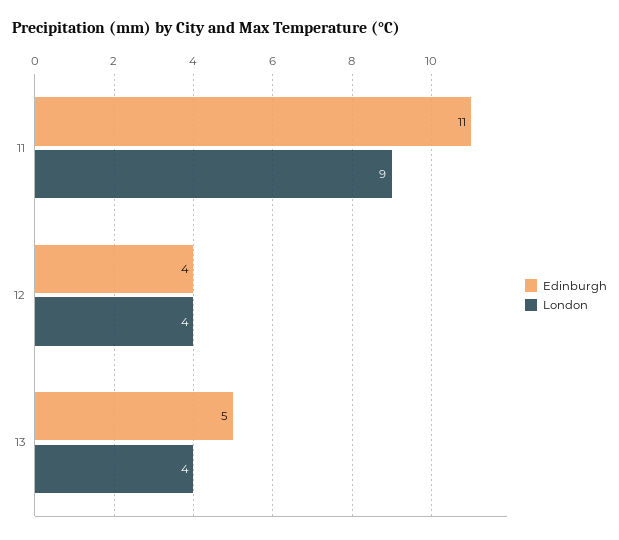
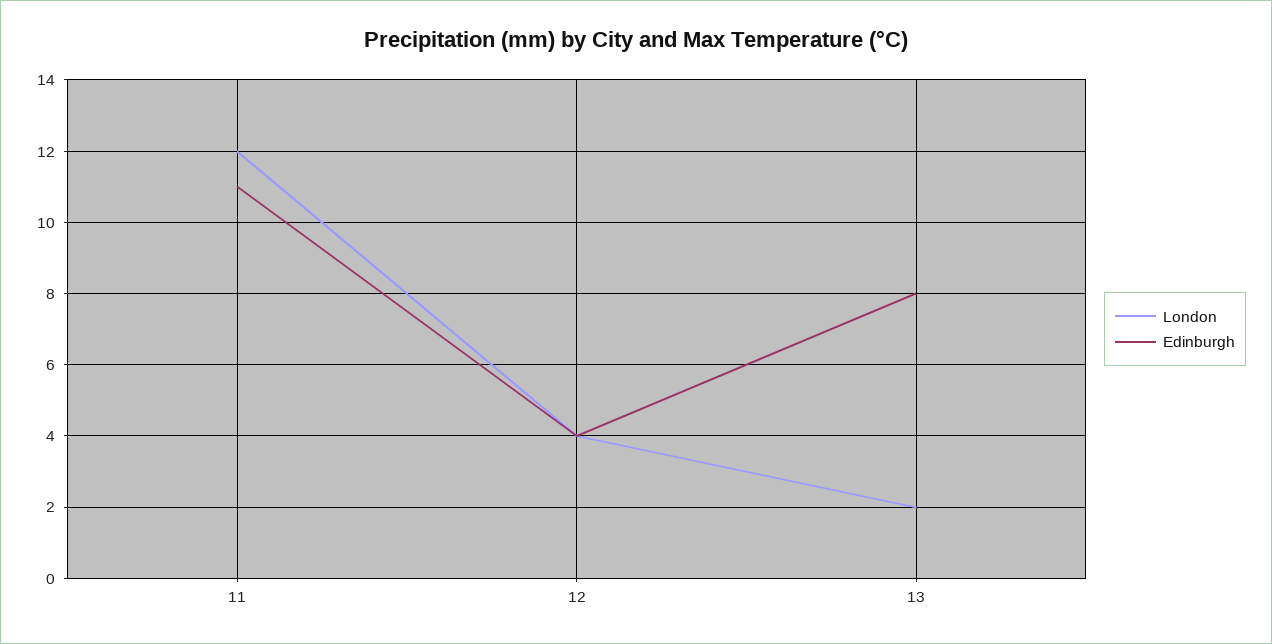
London, 11: 9 -> 12
Edinburgh, 13: 5 -> 8
London, 13: 4 -> 2

